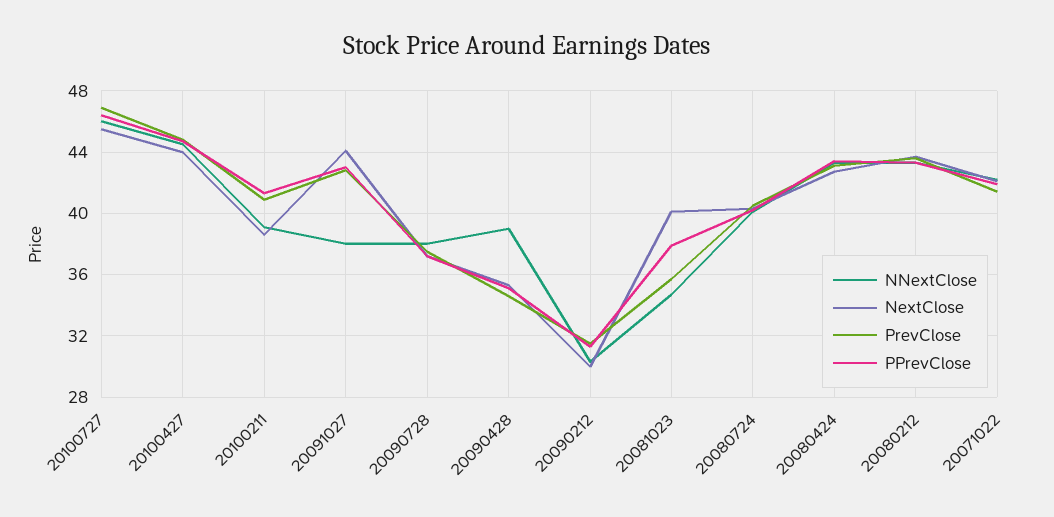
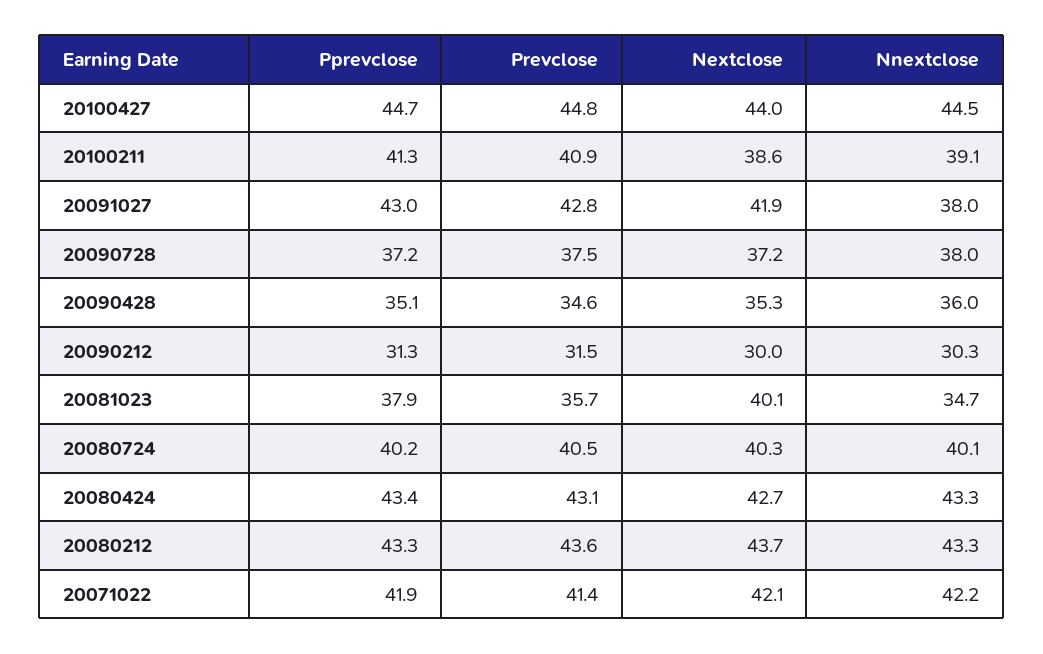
NNextClose, 20100727: 46 -> none
NextClose, 20100727: 45.5 -> none
PrevClose, 20100727: 47 -> none
PPrevClose, 20100727: 46.5 -> none
NextClose, 20091027: 44 -> 41.9
NNextClose, 20090428: 39 -> 36

